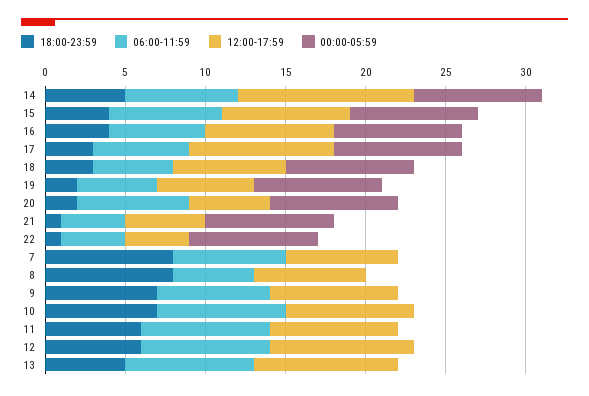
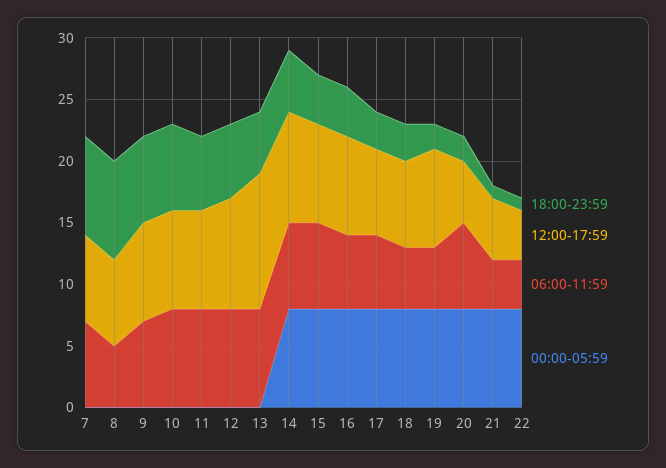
12:00-17:59, 14: 11 -> 9
12:00-17:59, 17: 9 -> 7
12:00-17:59, 19: 6 -> 8
12:00-17:59, 13: 9 -> 11

